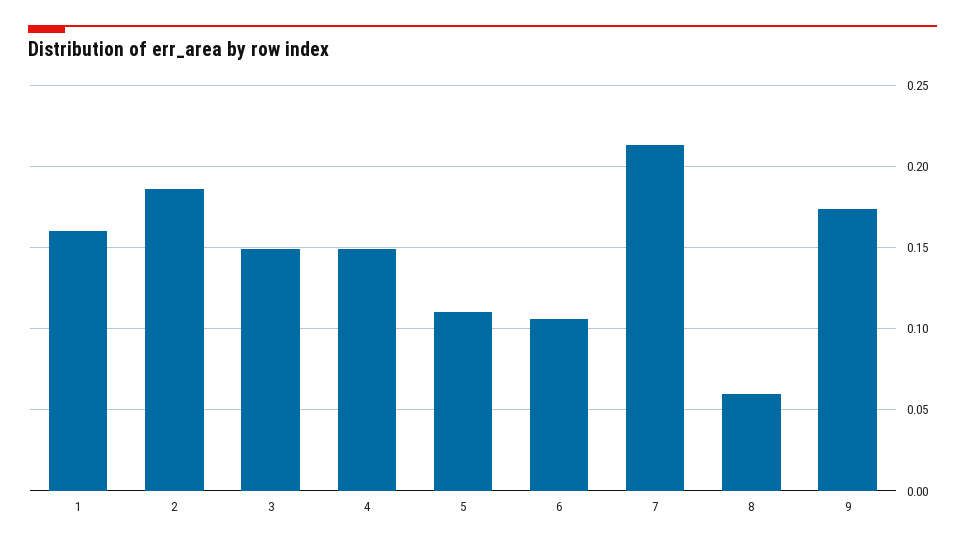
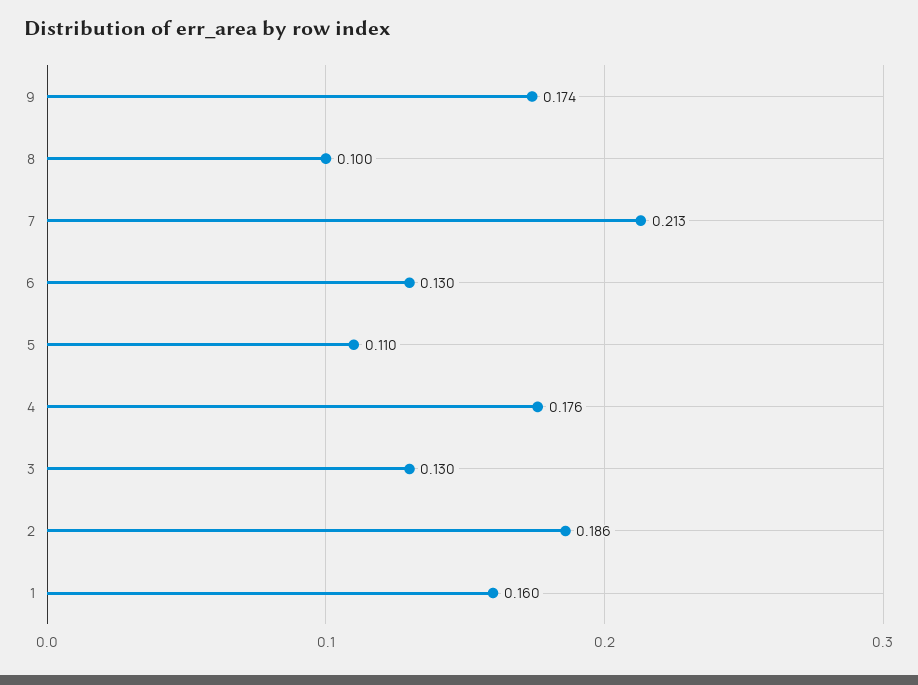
3: 0.15 -> 0.13
4: 0.15 -> 0.176
6: 0.105 -> 0.13
8: 0.06 -> 0.1

